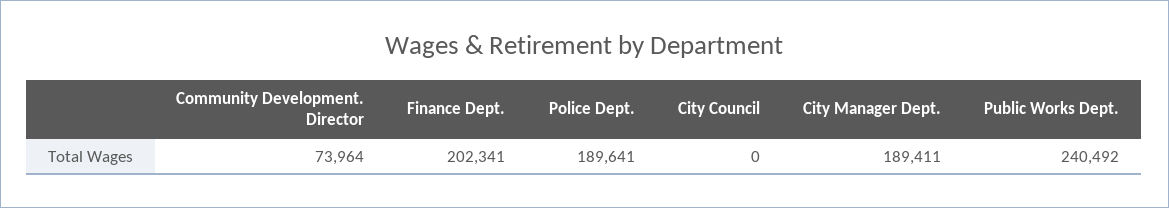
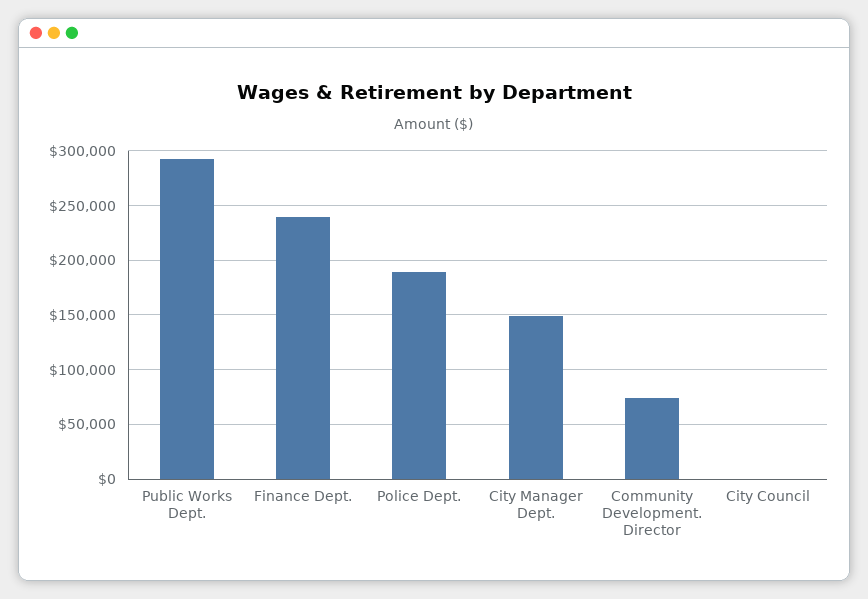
Finance Dept.: 202341 -> 240000
City Manager Dept.: 189411 -> 150000
Public Works Dept.: 240492 -> 290000

